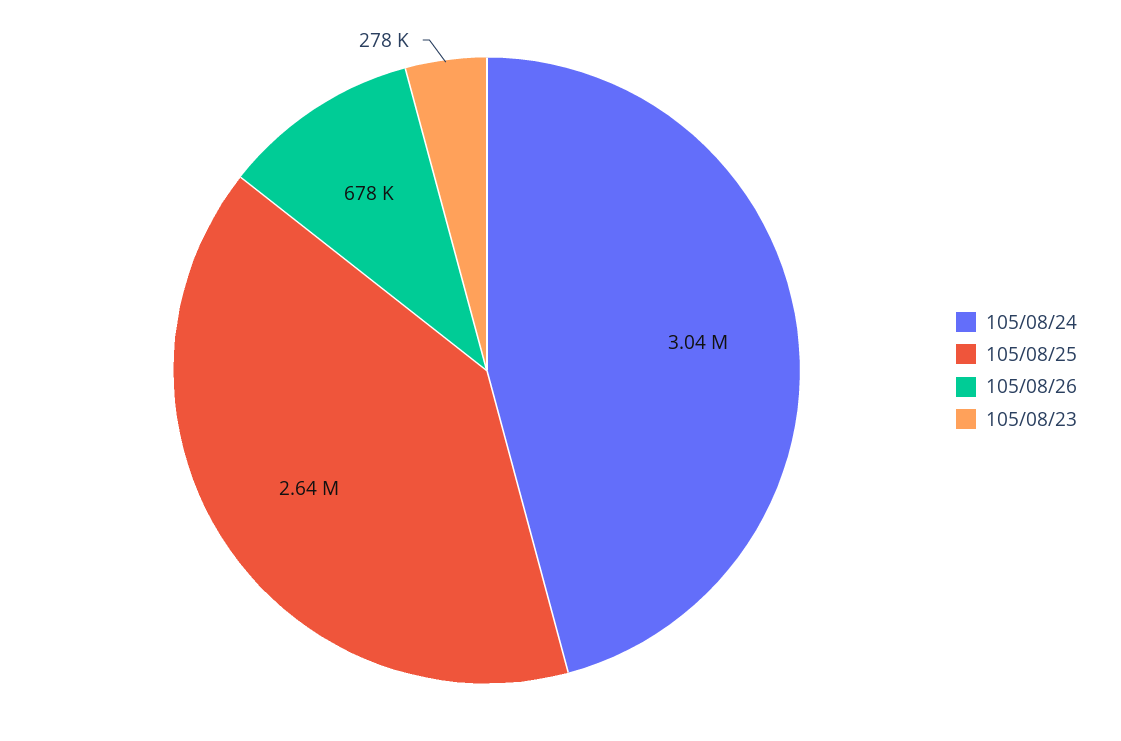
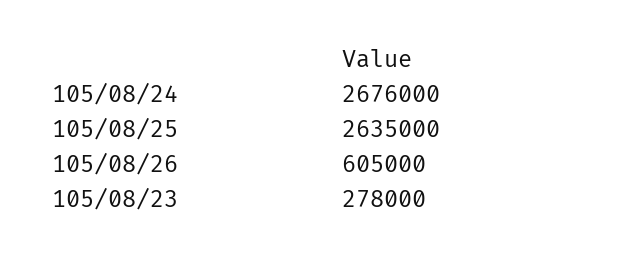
105/08/24: 3040000 -> 2676000
105/08/26: 678000 -> 605000

